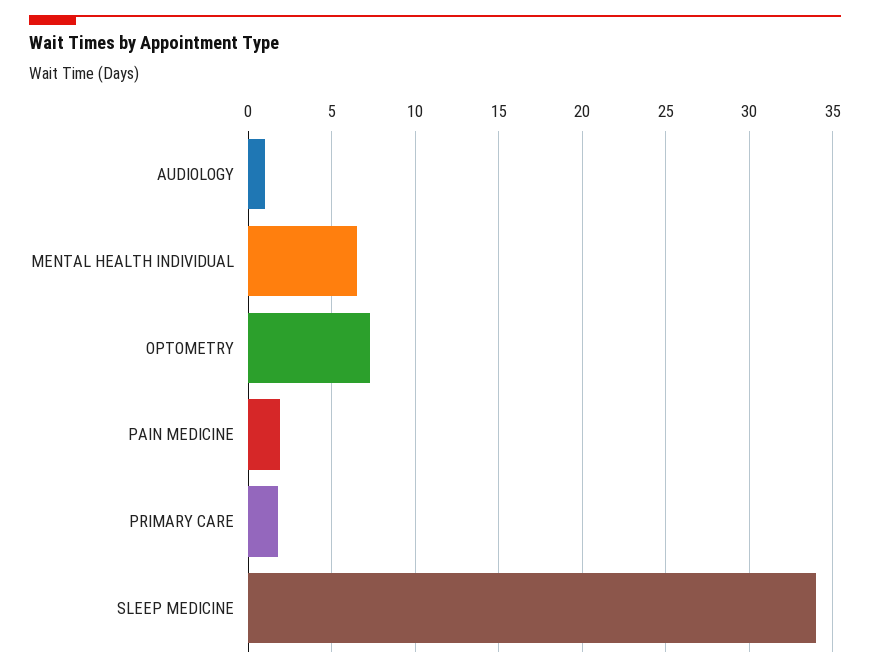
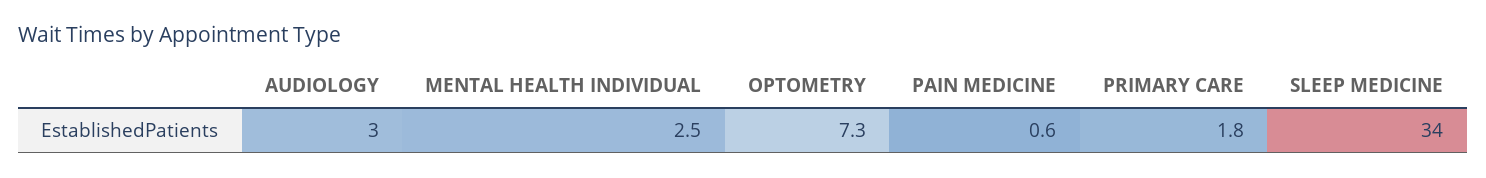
AUDIOLOGY: 1 -> 3
MENTAL HEALTH INDIVIDUAL: 6.5 -> 2.5
PAIN MEDICINE: 2 -> 0.6

